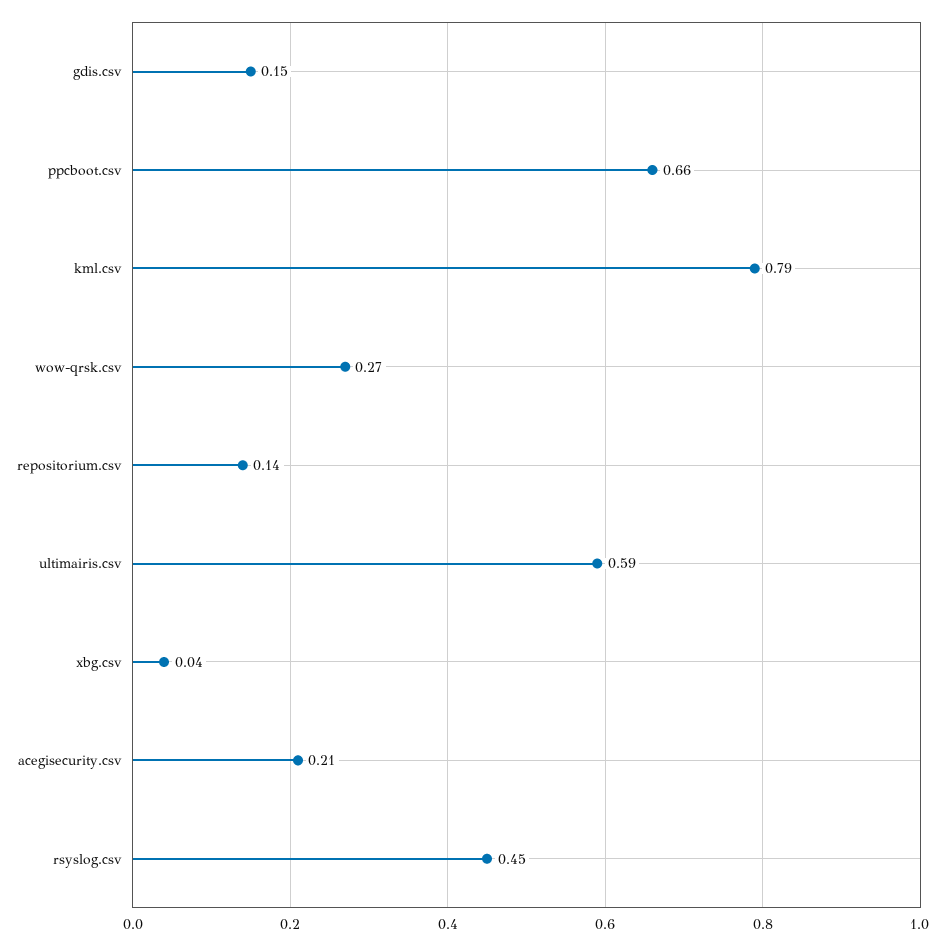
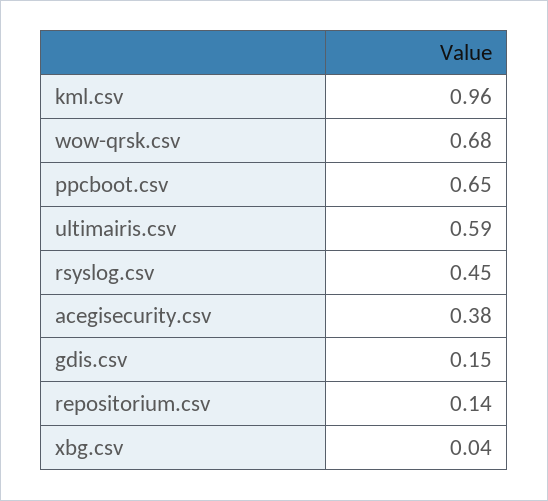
ppcboot.csv: 0.66 -> 0.65
kml.csv: 0.79 -> 0.96
wow-qrsk.csv: 0.27 -> 0.68
acegisecurity.csv: 0.21 -> 0.38

